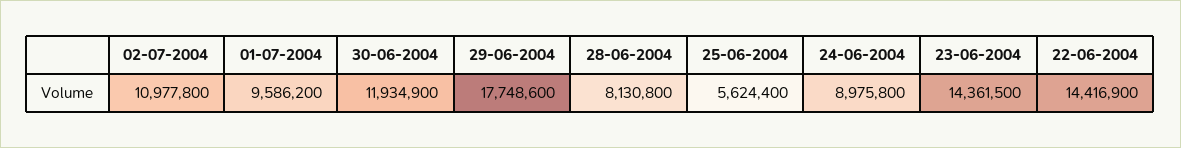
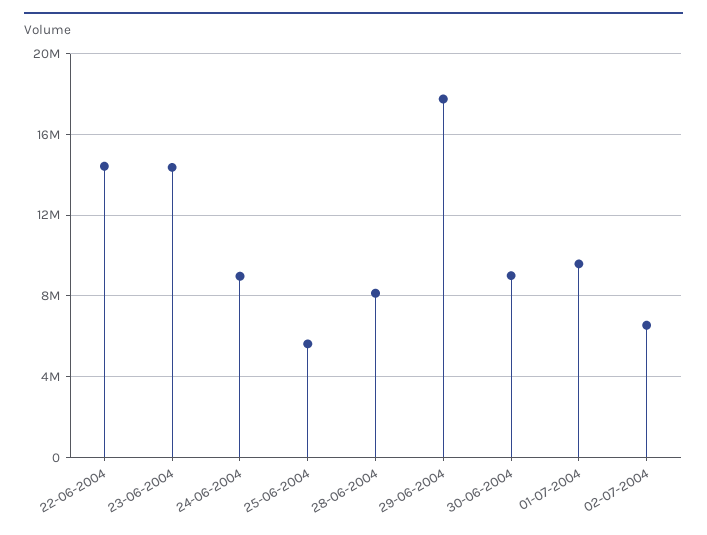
02-07-2004: 10977800 -> 6500000
30-06-2004: 11934900 -> 9000000

